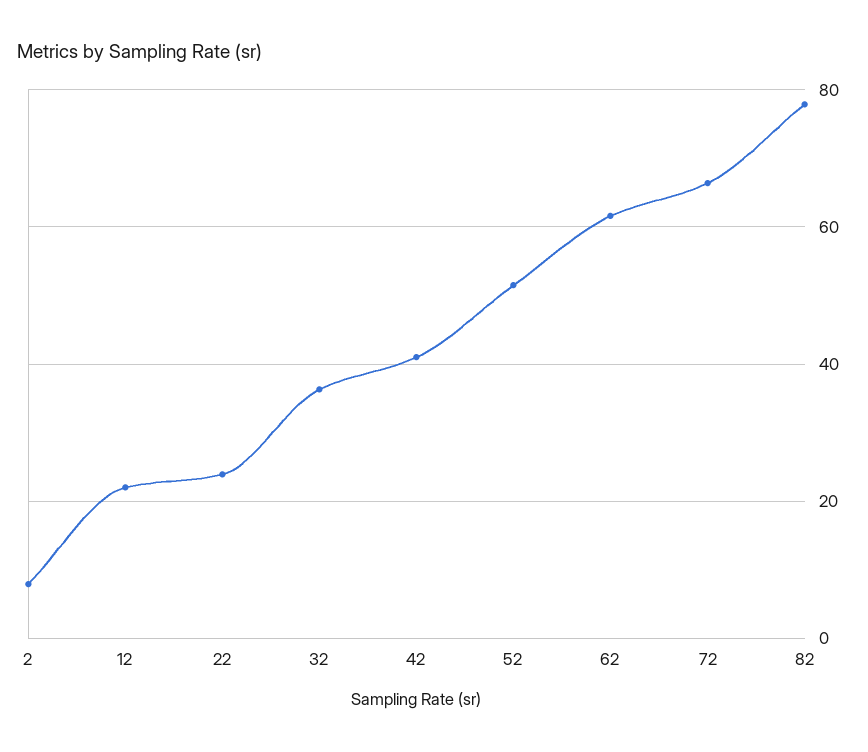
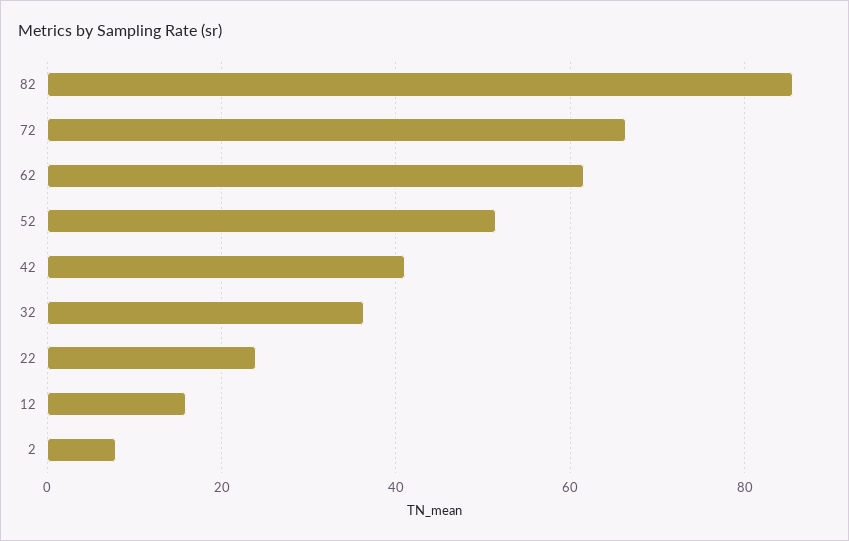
12: 22 -> 16
82: 78 -> 86

